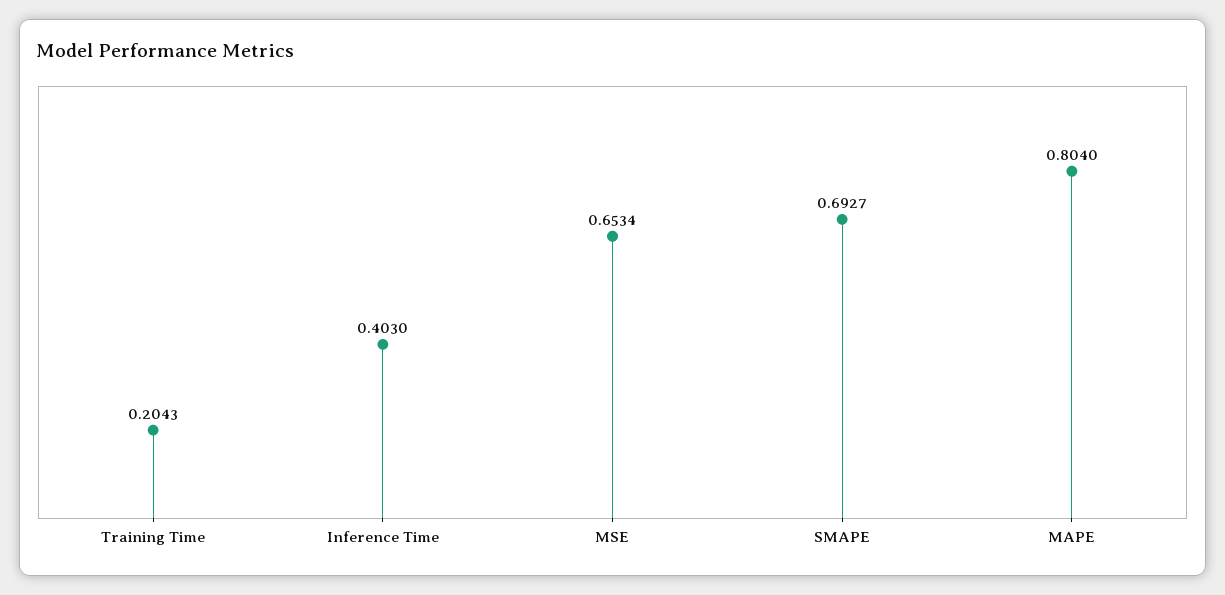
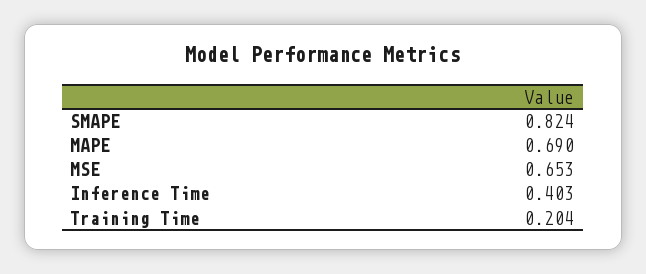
SMAPE: 0.6927 -> 0.824
MAPE: 0.804 -> 0.69

